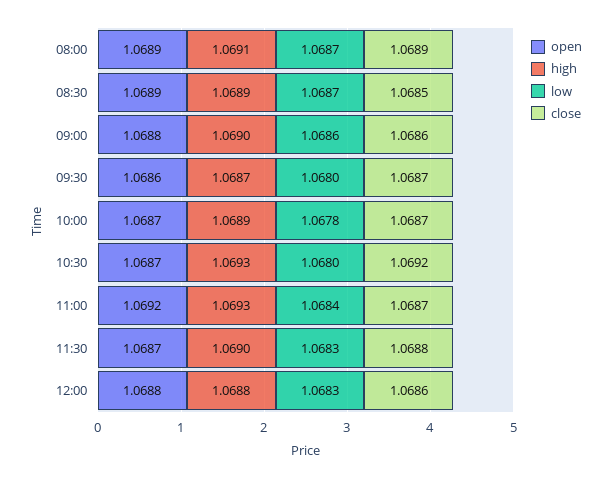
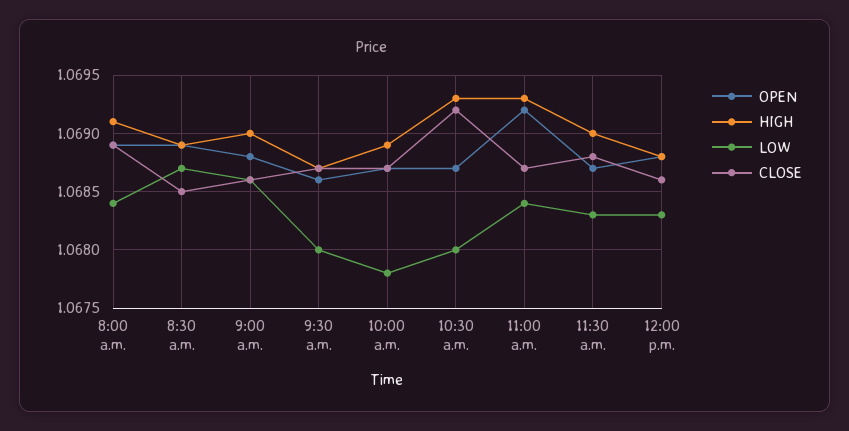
low, 08:00: 1.0687 -> 1.0684

